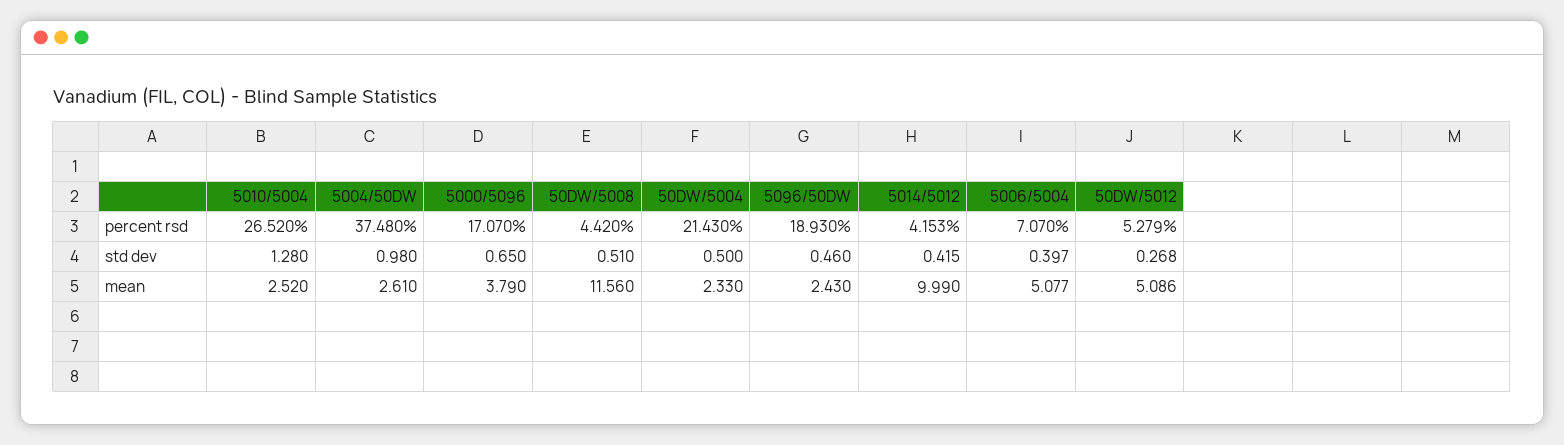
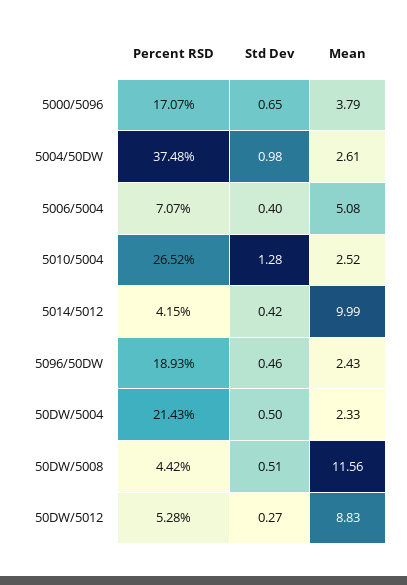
50DW/5012, mean: 5.086 -> 8.83

